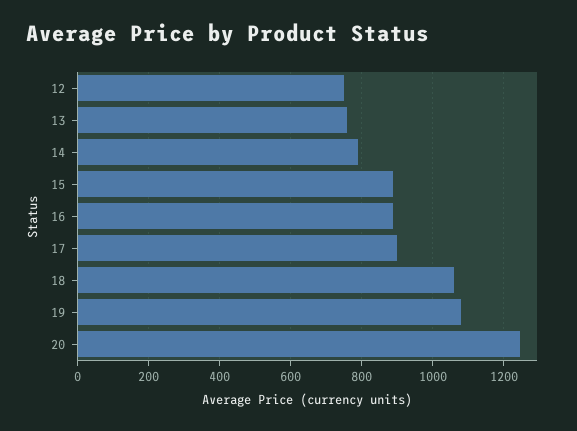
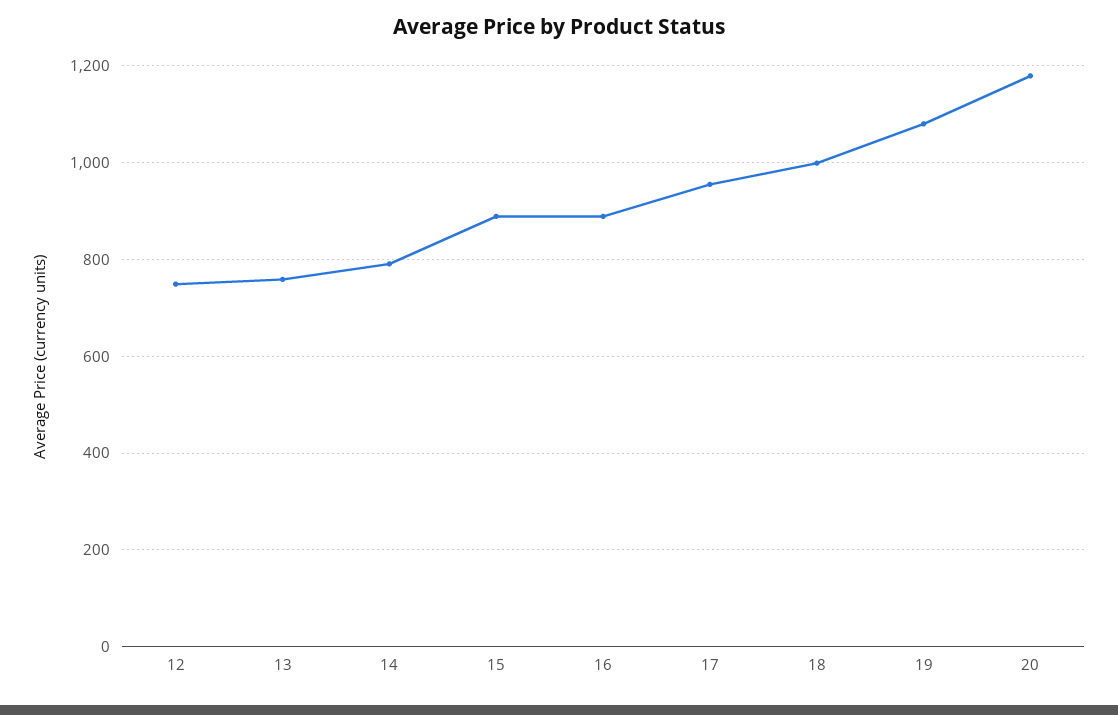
17: 900 -> 960
18: 1060 -> 1000
20: 1240 -> 1180

